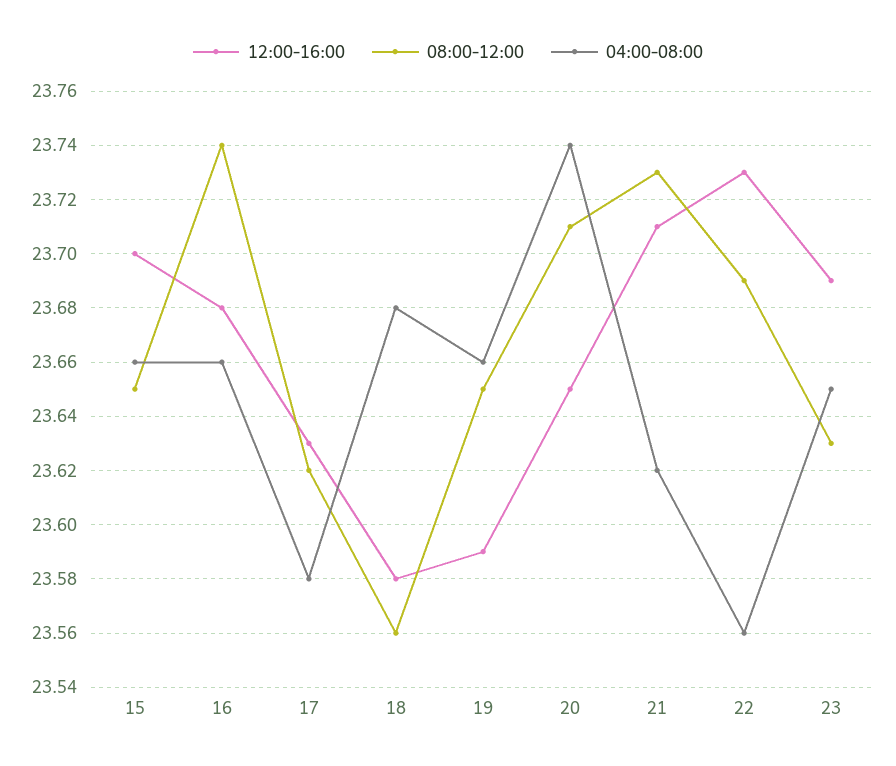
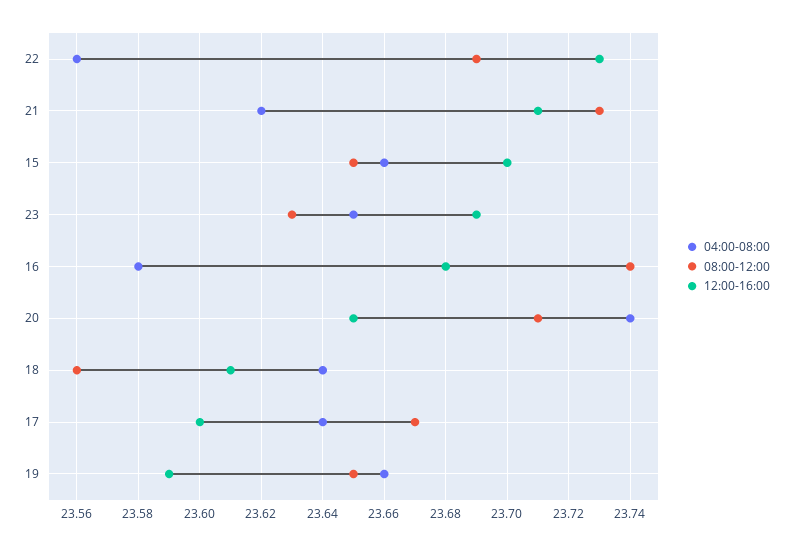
04:00-08:00, 16: 23.66 -> 23.58
12:00-16:00, 17: 23.63 -> 23.6
08:00-12:00, 17: 23.62 -> 23.67
04:00-08:00, 17: 23.58 -> 23.64
12:00-16:00, 18: 23.58 -> 23.61
04:00-08:00, 18: 23.68 -> 23.64

